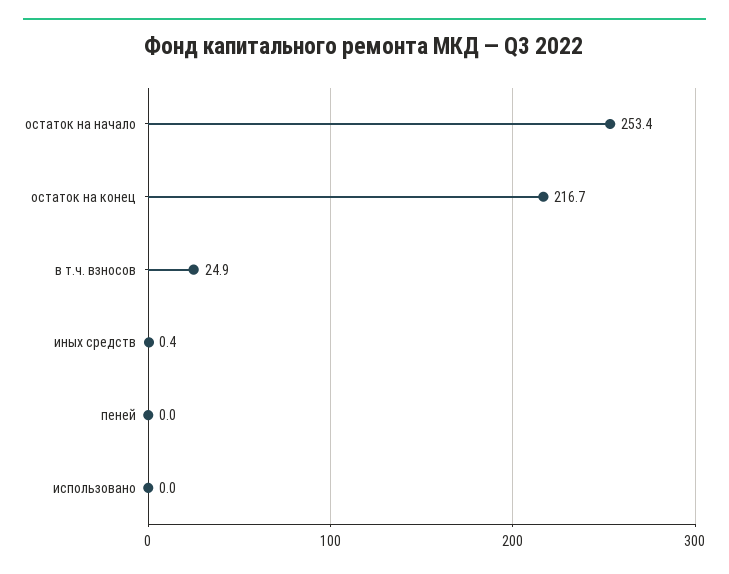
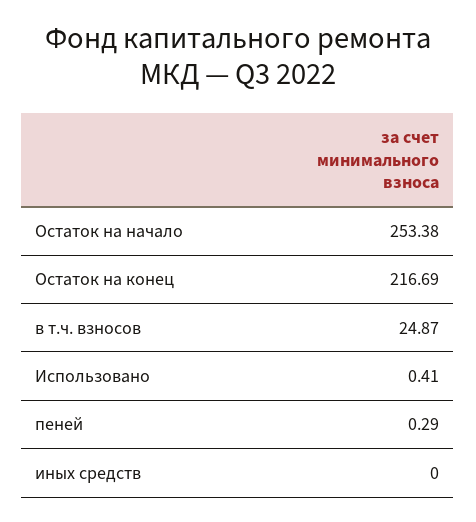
иных средств: 0.4 -> 0
пеней: 0 -> 0.29
использовано: 0 -> 0.41

